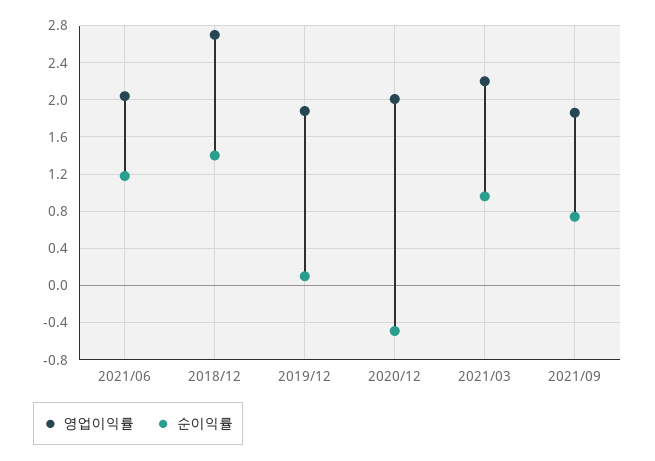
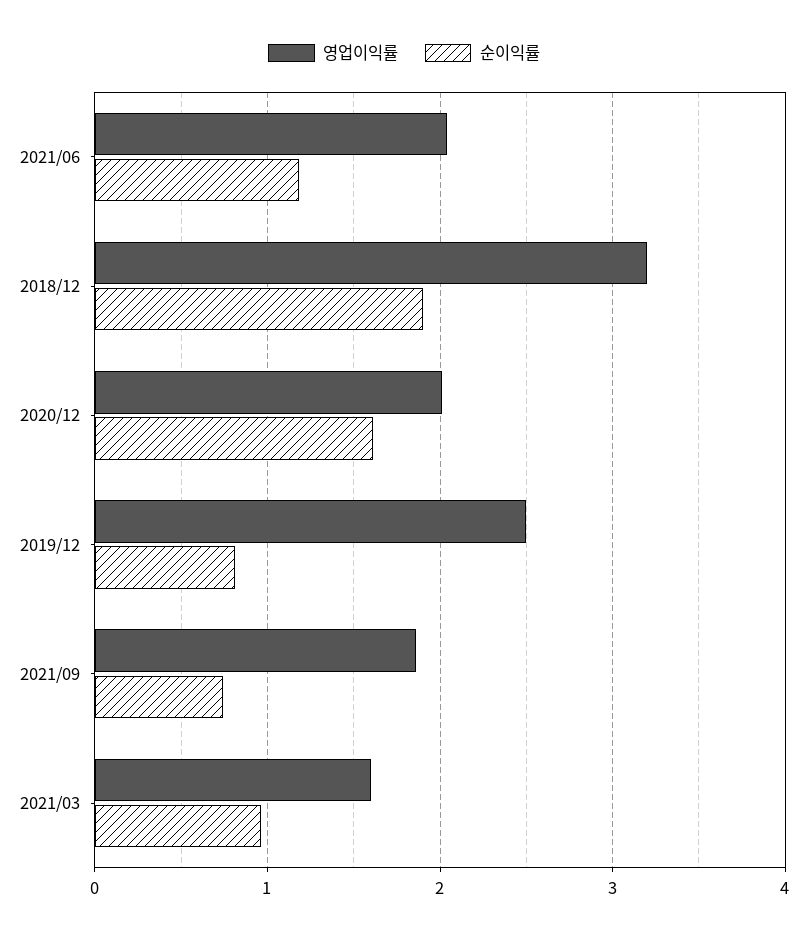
영업이익률, 2018/12: 2.7 -> 3.2
순이익률, 2018/12: 1.4 -> 1.9
영업이익률, 2019/12: 1.9 -> 2.5
순이익률, 2019/12: 0.1 -> 0.8
순이익률, 2020/12: -0.5 -> 1.6
영업이익률, 2021/03: 2.2 -> 1.6

